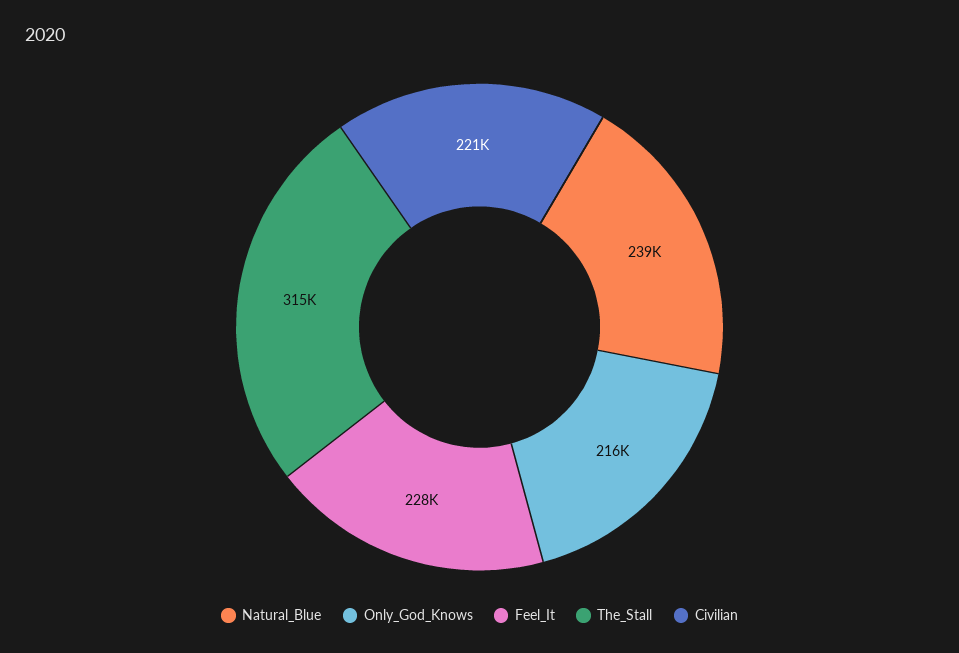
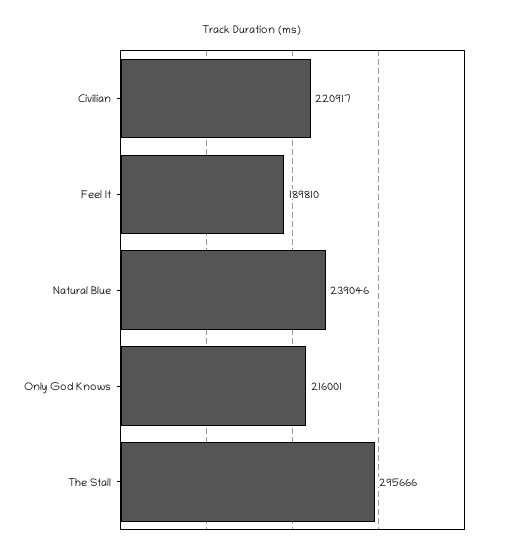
Feel_It: 228000 -> 189810
The_Stall: 315000 -> 295666

